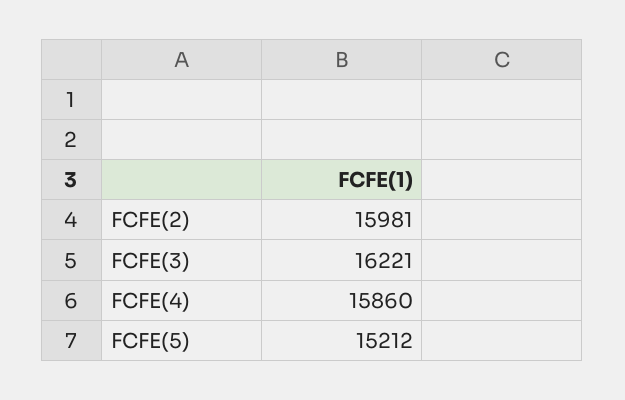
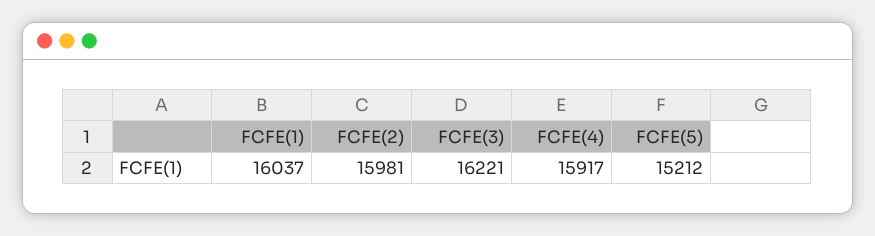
FCFE(4): 15860 -> 15917
FCFE(1): none -> 16037

